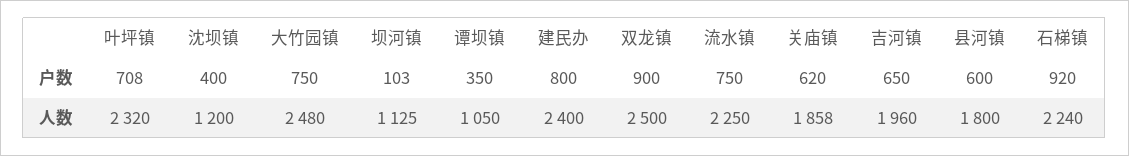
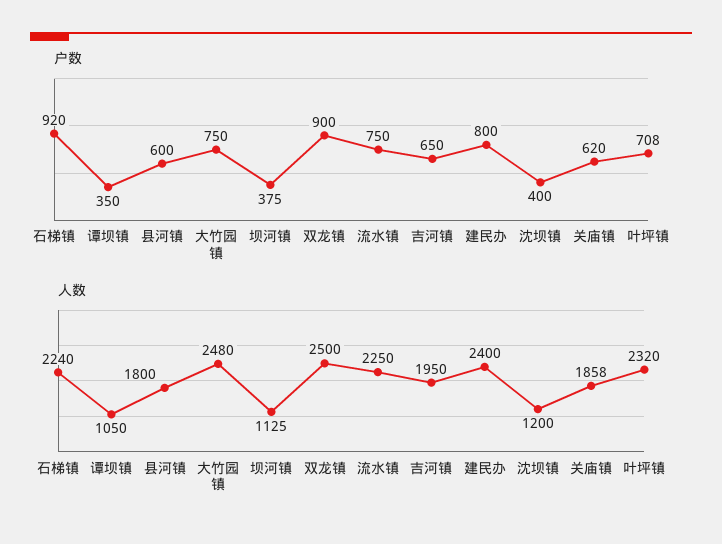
户数, 坝河镇: 103 -> 375
人数, 吉河镇: 1960 -> 1950

